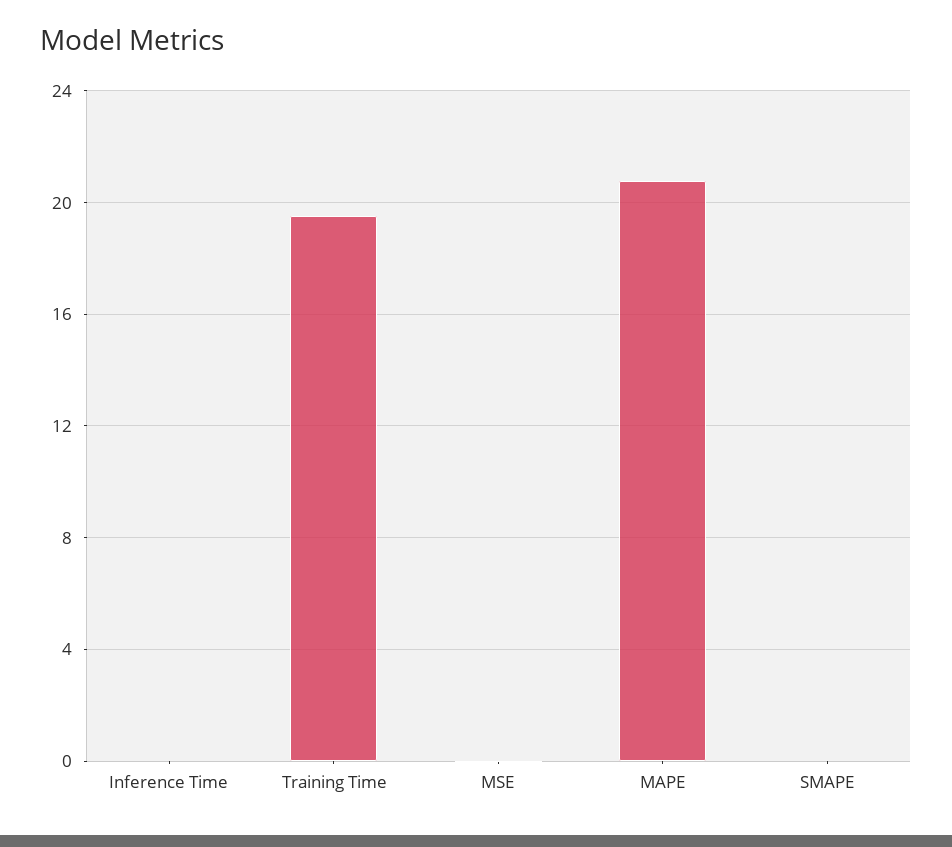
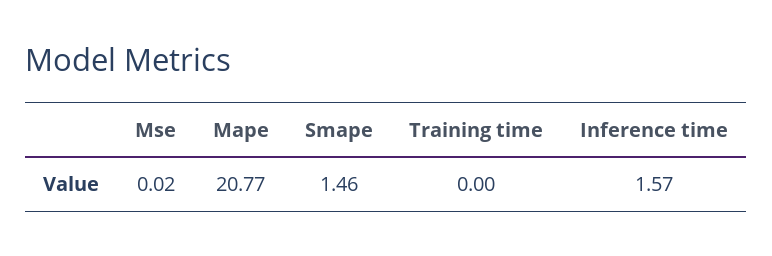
Inference Time: 0 -> 1.57
Training Time: 19.5 -> 0
SMAPE: 0 -> 1.46

